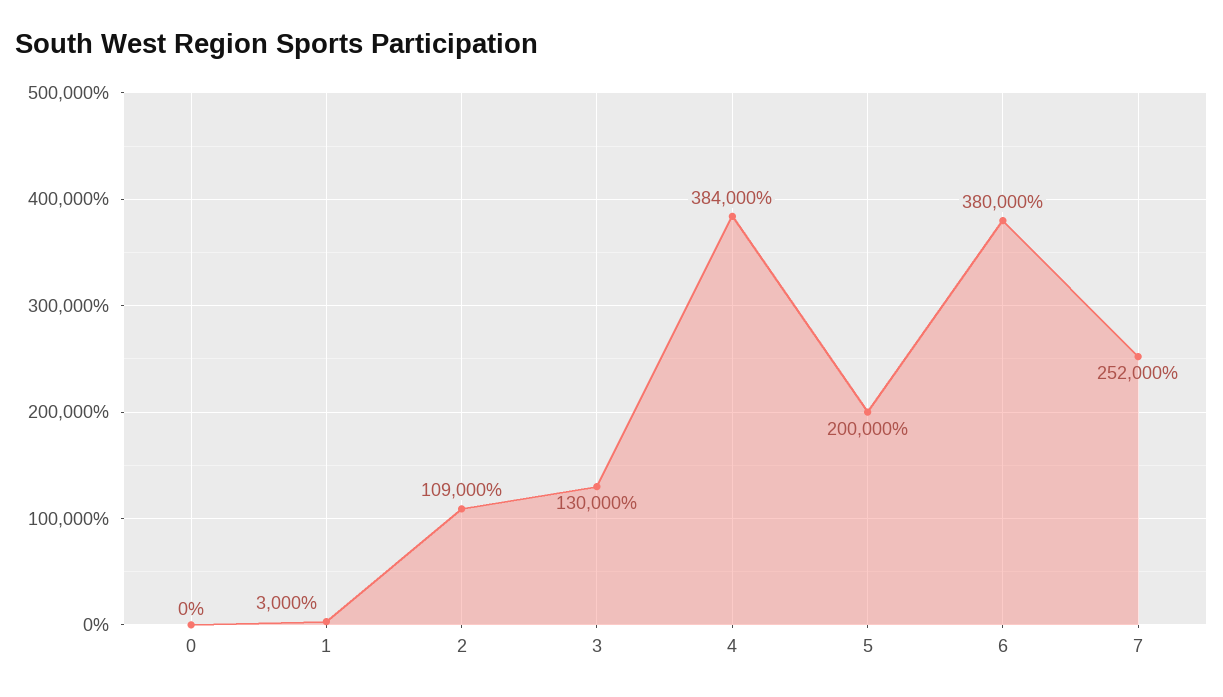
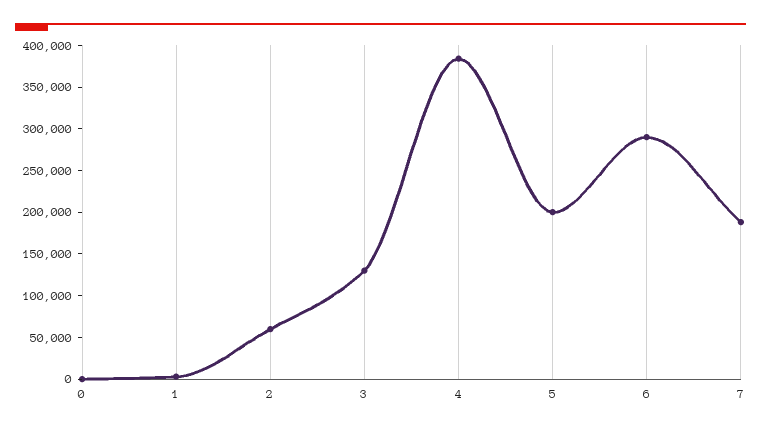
2: 109000 -> 60000
6: 380000 -> 290000
7: 252000 -> 190000

